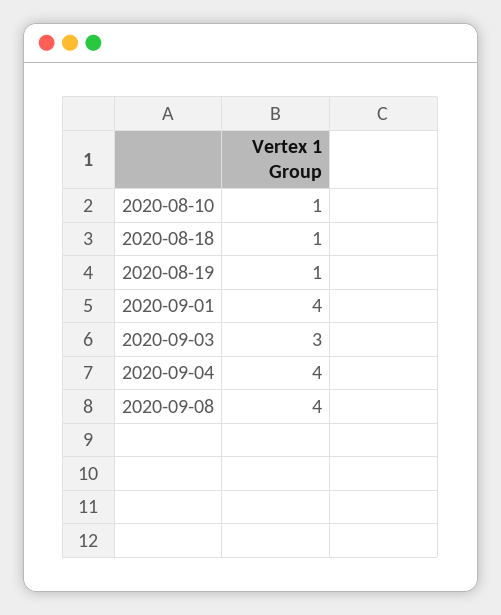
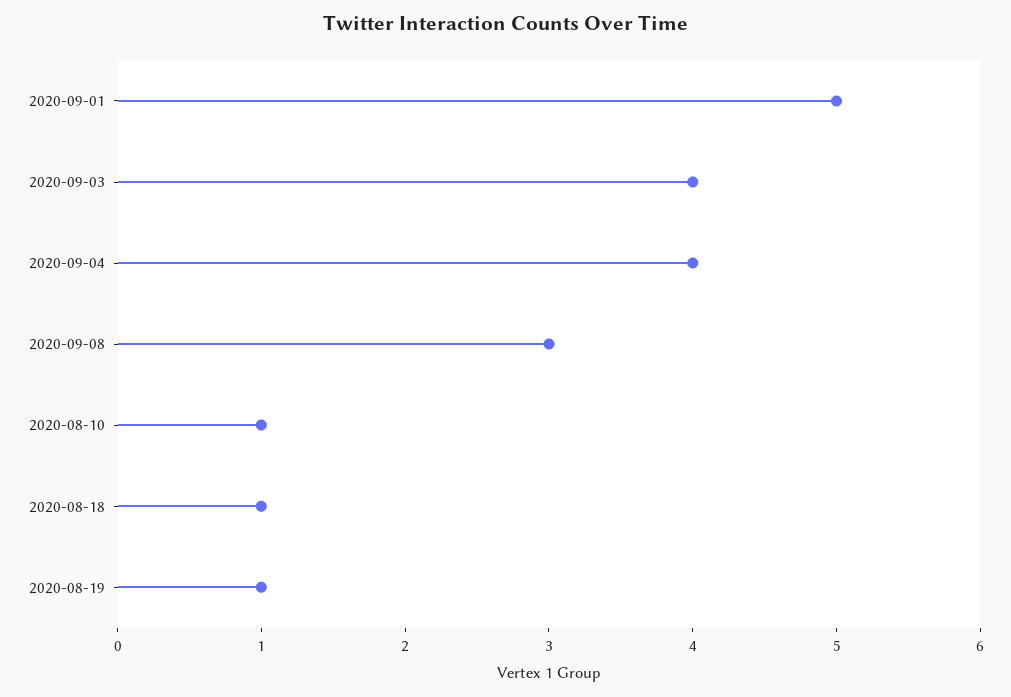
2020-09-01: 4 -> 5
2020-09-03: 3 -> 4
2020-09-08: 4 -> 3

